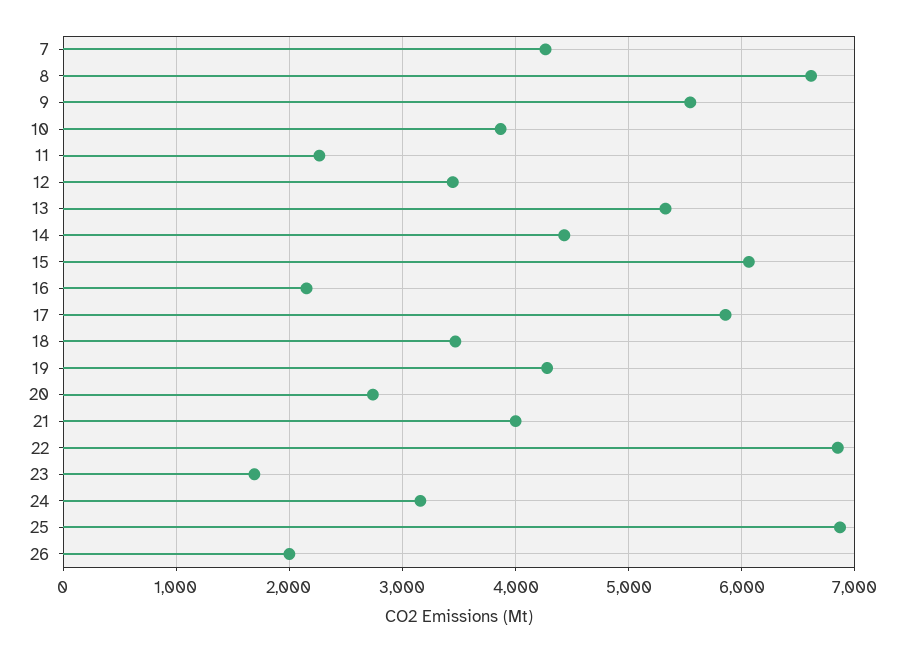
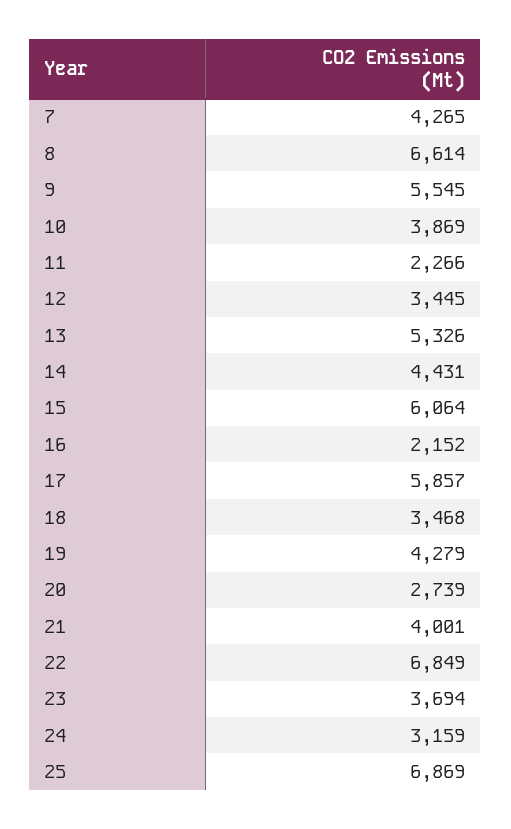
23: 1700 -> 3694
26: 2000 -> none

